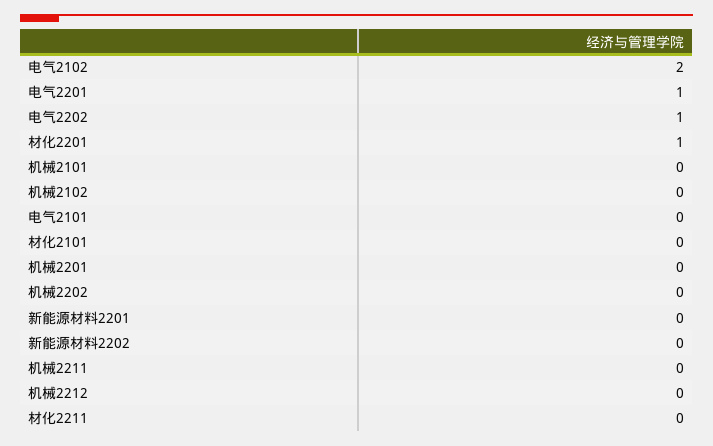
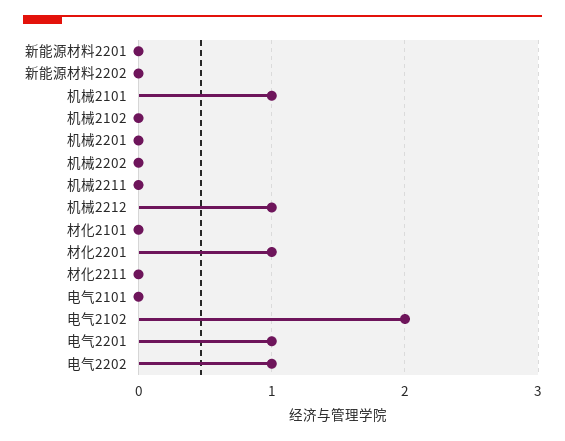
机械2101: 0 -> 1
机械2212: 0 -> 1

